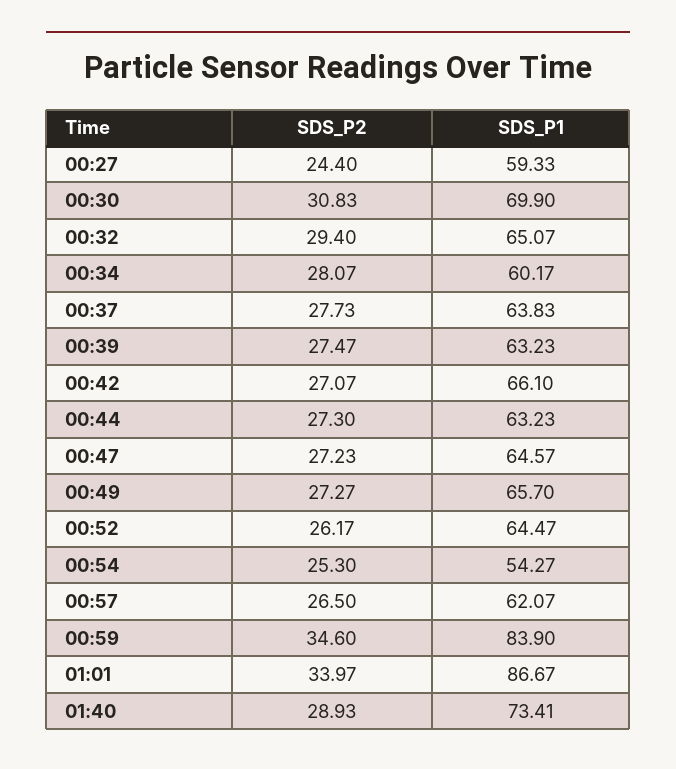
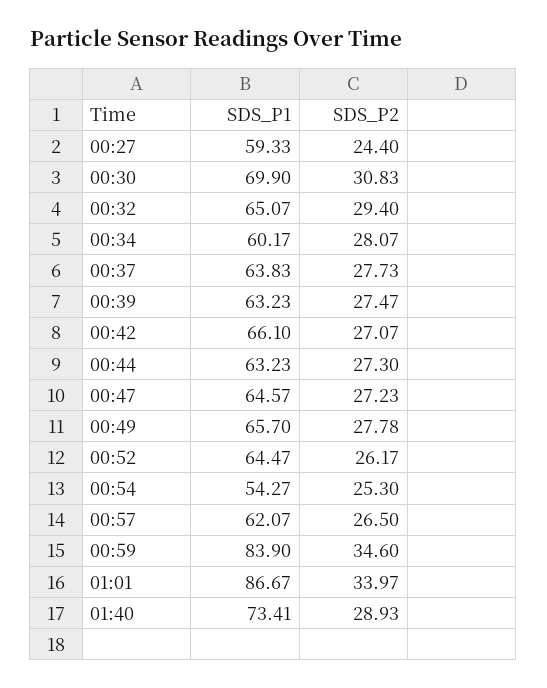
SDS_P2, 00:49: 27.27 -> 27.78

